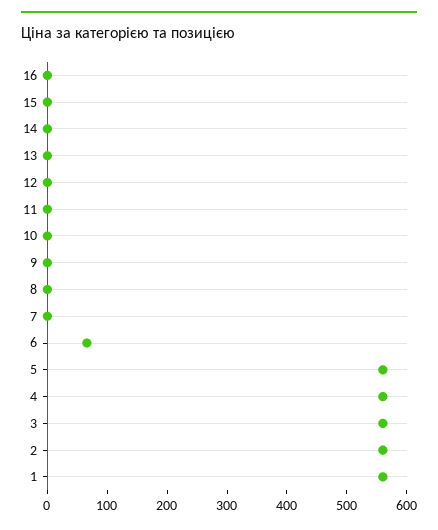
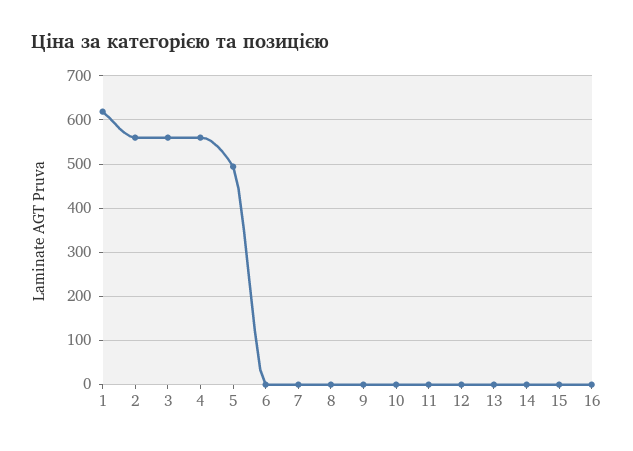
6: 60 -> 0
5: 560 -> 500
1: 560 -> 620

